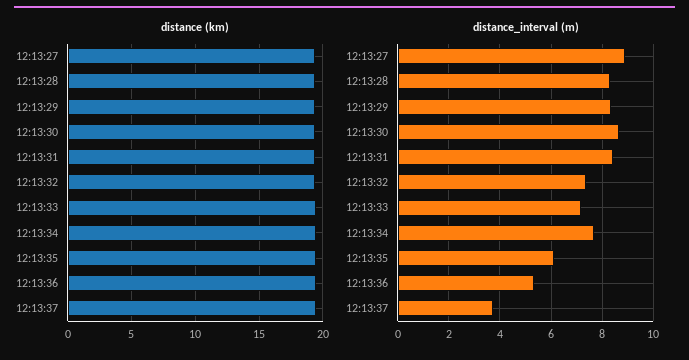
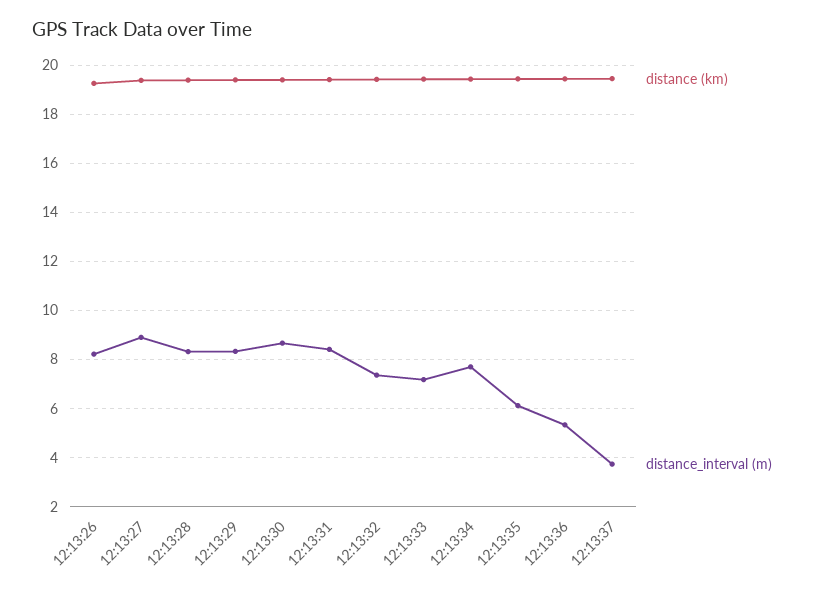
distance (km), 12:13:26: none -> 19.25
distance_interval (m), 12:13:26: none -> 8.25

